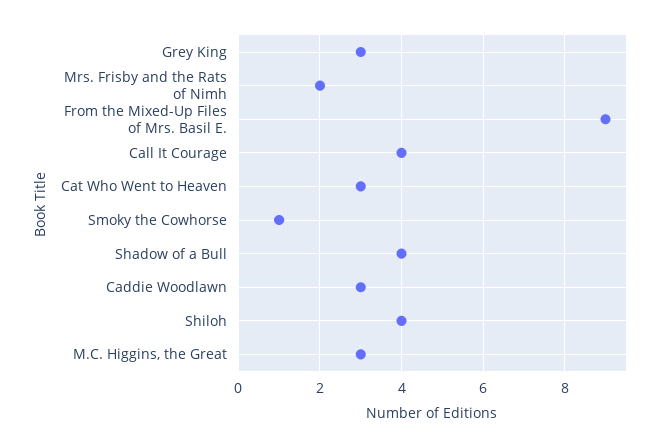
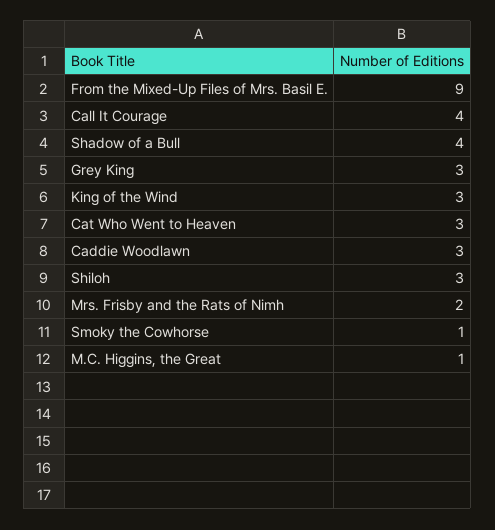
Shiloh: 4 -> 3
M.C. Higgins, the Great: 3 -> 1
King of the Wind: none -> 3

